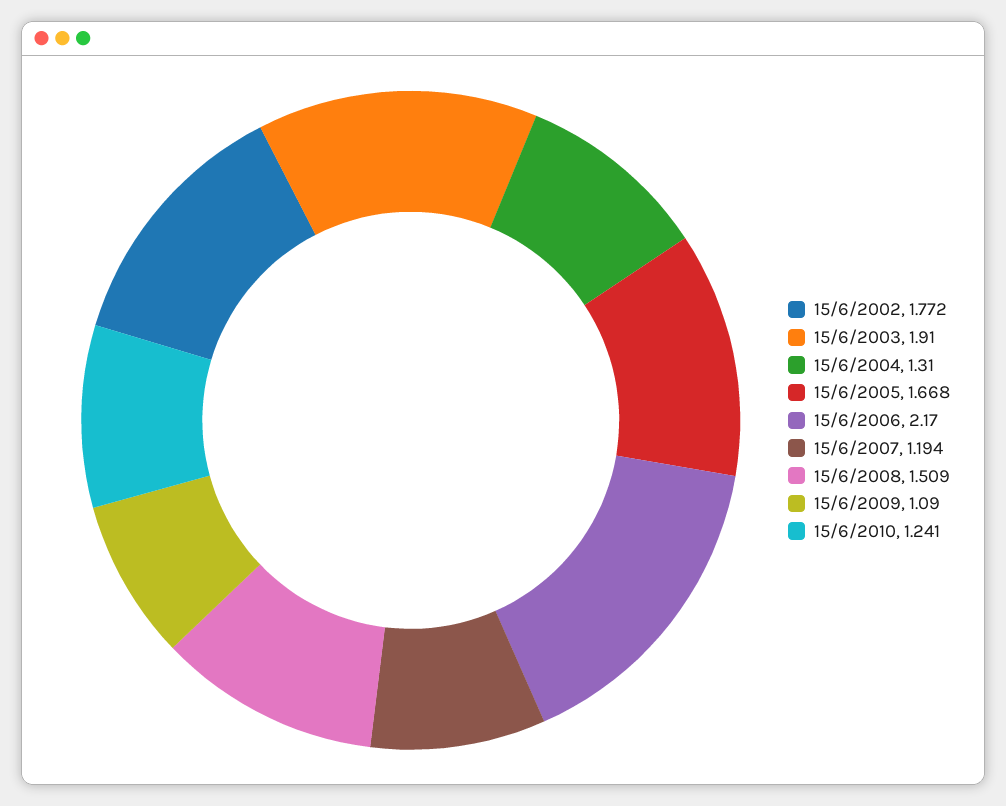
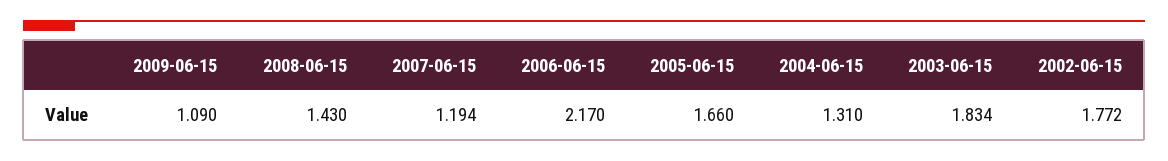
15/6/2003: 1.91 -> 1.834
15/6/2005: 1.668 -> 1.66
15/6/2008: 1.509 -> 1.43
15/6/2010: 1.241 -> none

